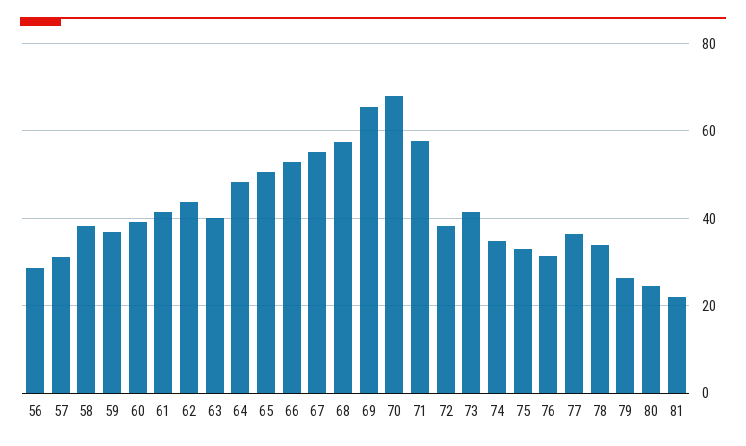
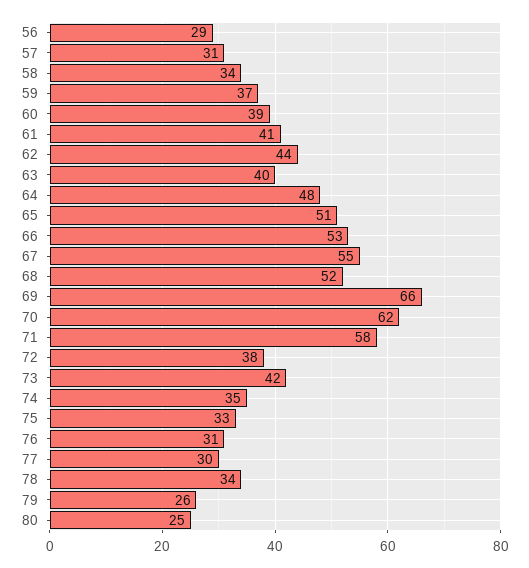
58: 38 -> 34
68: 58 -> 52
70: 68 -> 62
77: 36 -> 30
81: 22 -> none

